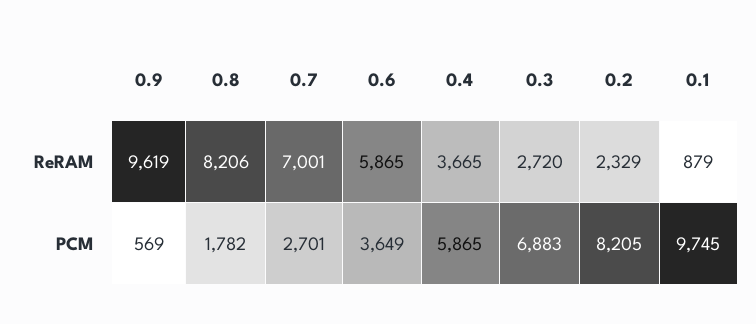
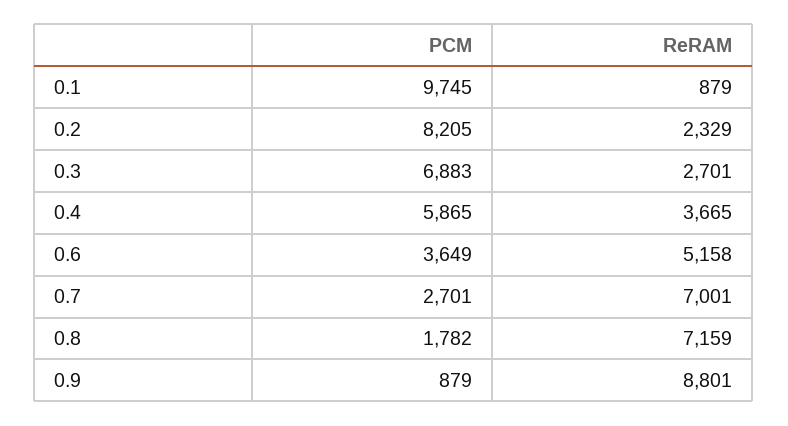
0.9, ReRAM: 9619 -> 8801
0.8, ReRAM: 8206 -> 7159
0.6, ReRAM: 5865 -> 5158
0.3, ReRAM: 2720 -> 2701
0.9, PCM: 569 -> 879

